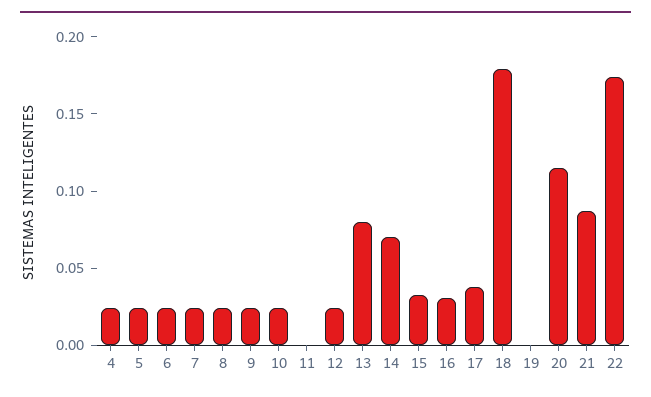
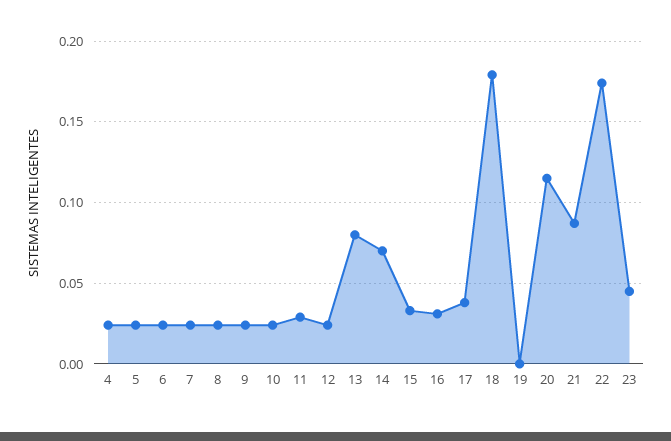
11: 0 -> 0.03
23: none -> 0.045

